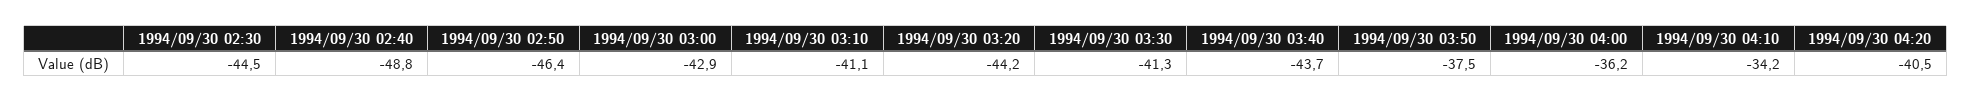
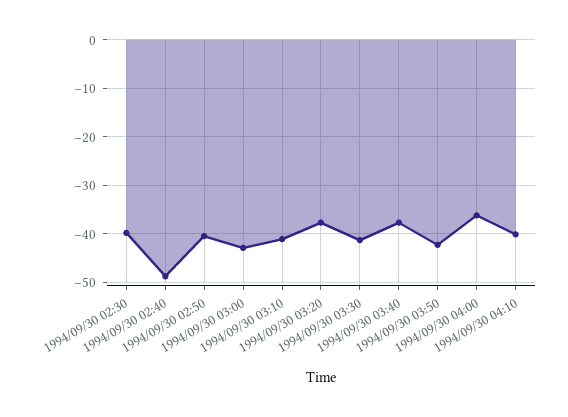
1994/09/30 02:30: -44.5 -> -40
1994/09/30 02:50: -46.4 -> -40
1994/09/30 03:20: -44.2 -> -38
1994/09/30 03:40: -43.7 -> -38
1994/09/30 03:50: -37.5 -> -42
1994/09/30 04:10: -34.2 -> -40
1994/09/30 04:20: -40.5 -> none

